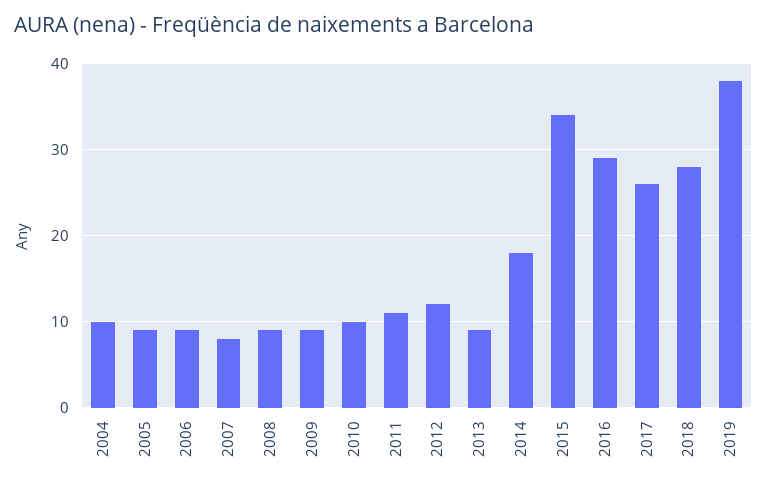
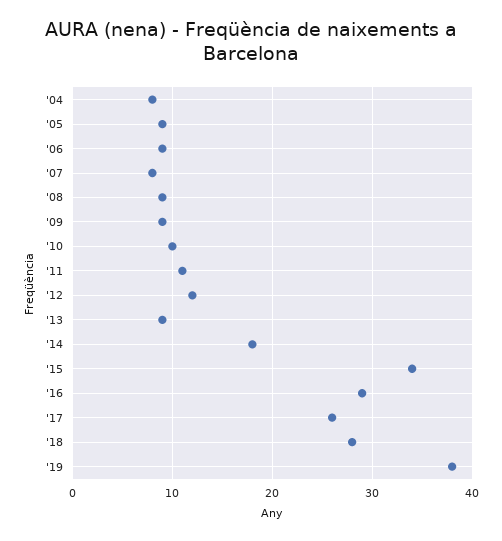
2004: 10 -> 8

